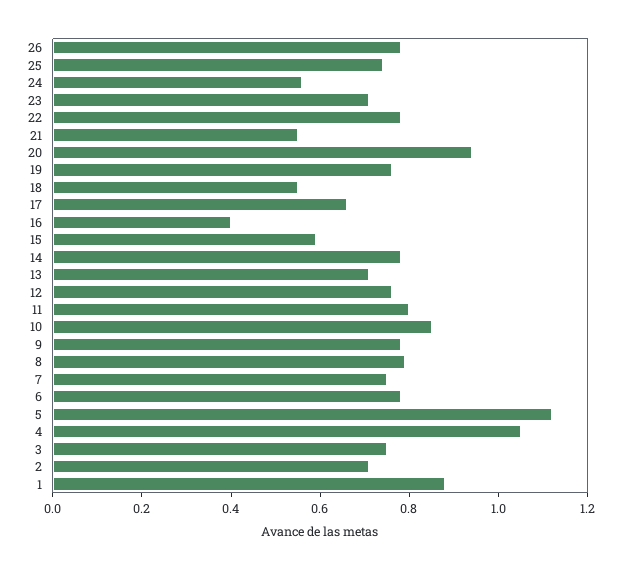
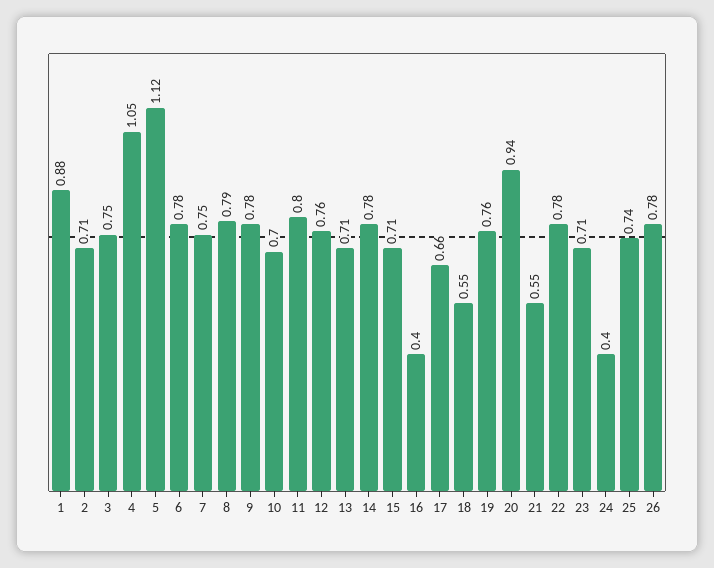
24: 0.55 -> 0.4
15: 0.6 -> 0.71
10: 0.85 -> 0.7

